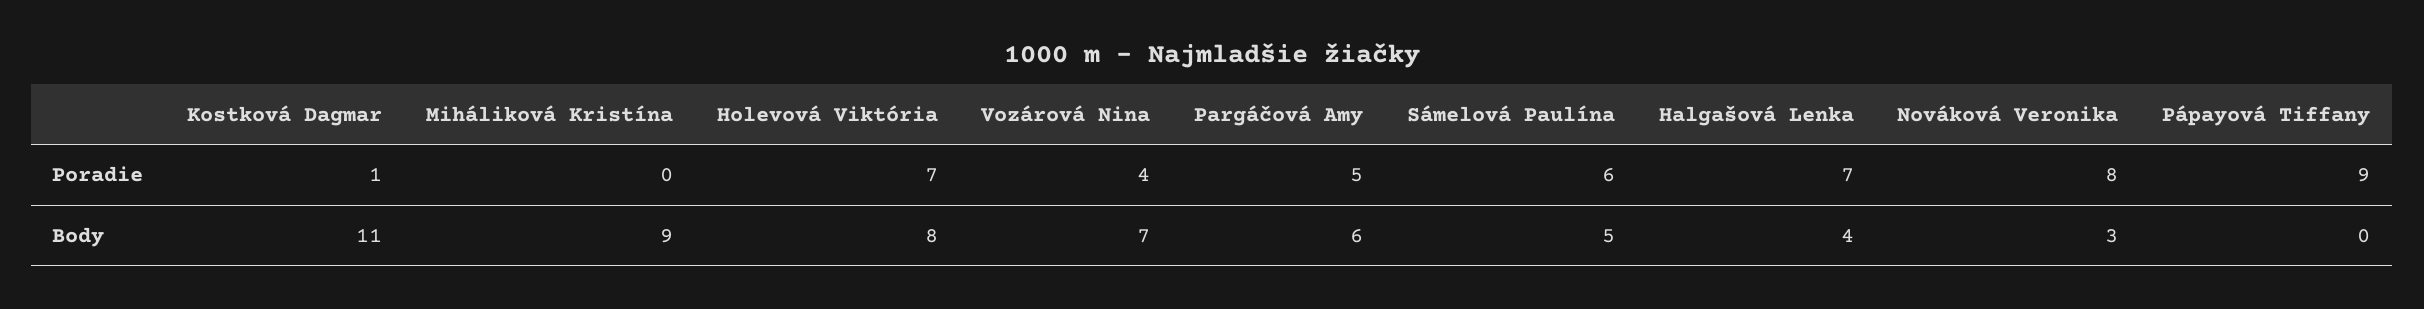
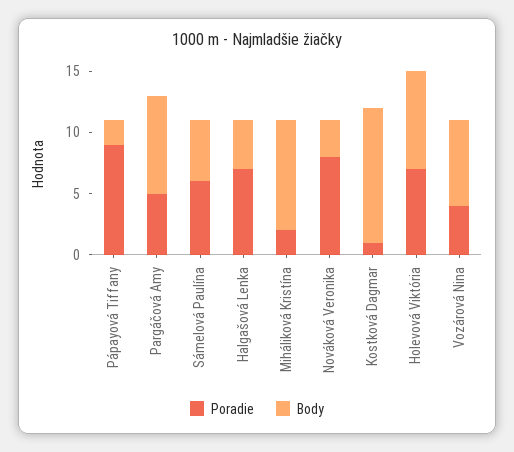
Poradie, Miháliková Kristína: 0 -> 2
Body, Pargáčová Amy: 6 -> 8
Body, Pápayová Tiffany: 0 -> 2

